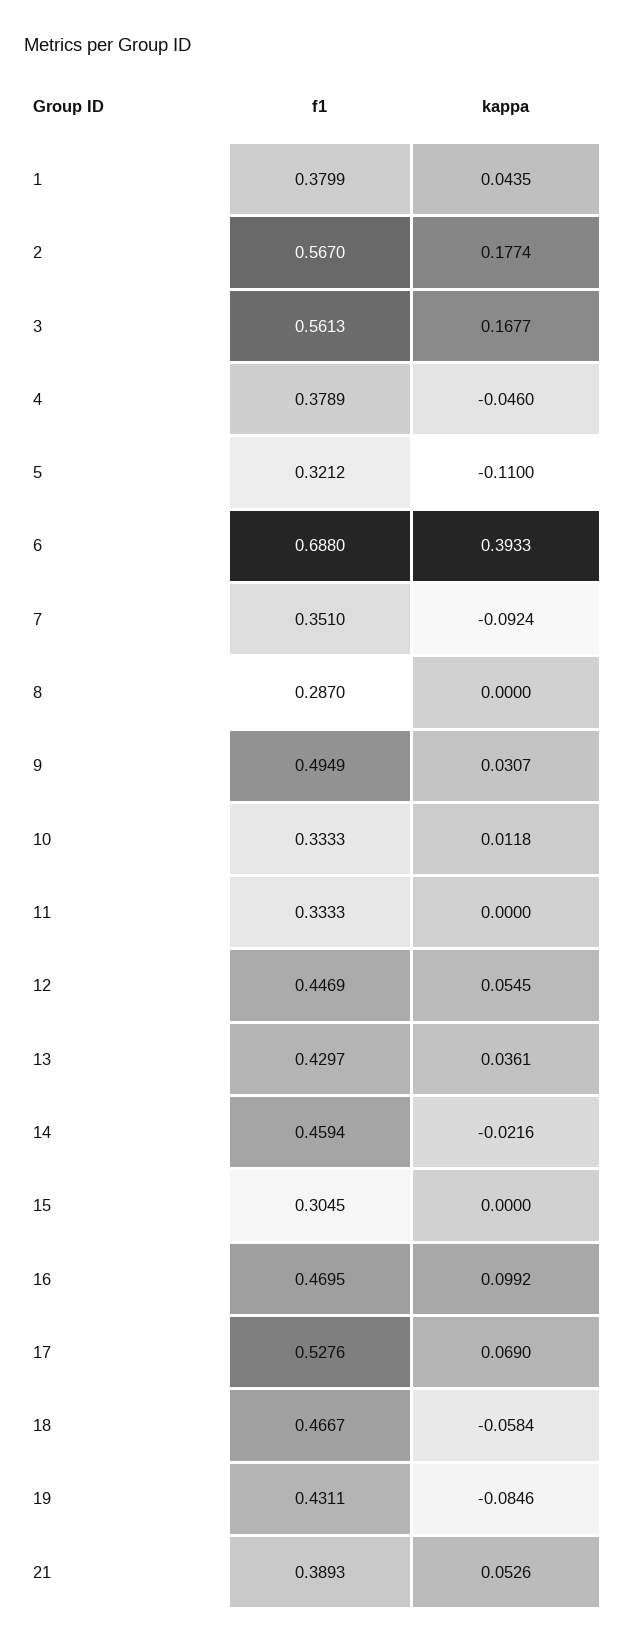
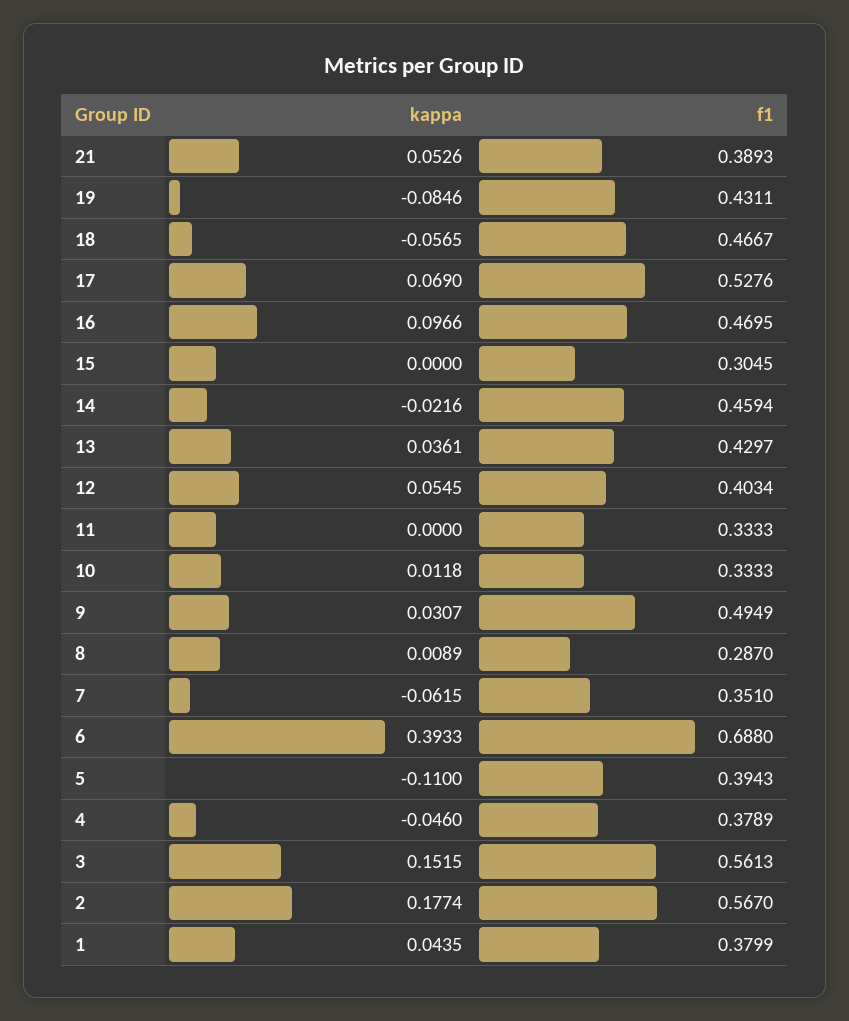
kappa, 3: 0.1677 -> 0.1515
f1, 5: 0.3212 -> 0.3943
kappa, 7: -0.0924 -> -0.0615
kappa, 8: 0 -> 0.0089
f1, 12: 0.4469 -> 0.4034
kappa, 16: 0.0992 -> 0.0966
kappa, 18: -0.0584 -> -0.0565

